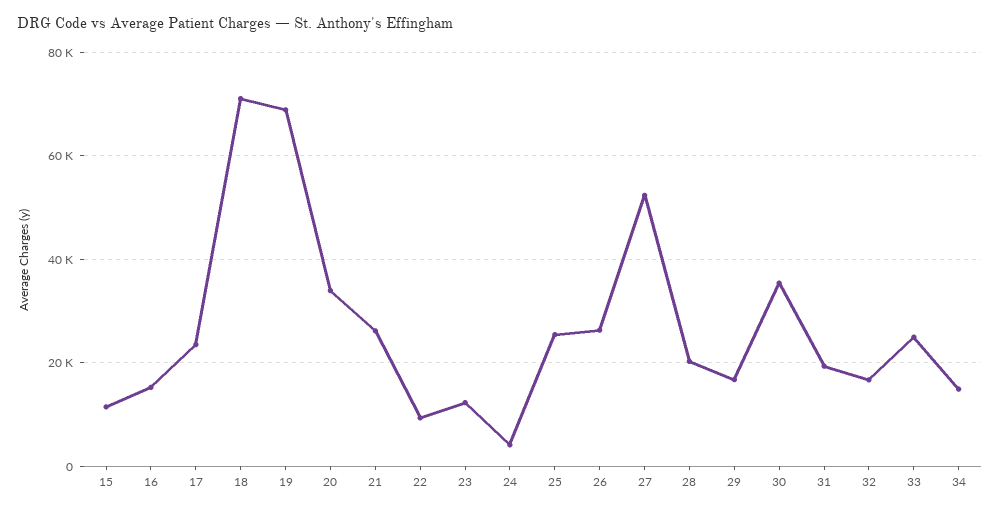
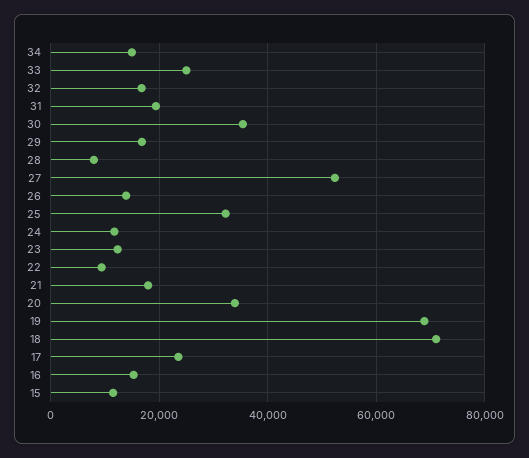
21: 26000 -> 18000
24: 4000 -> 12000
25: 26000 -> 32000
26: 26000 -> 14000
28: 20000 -> 8000

